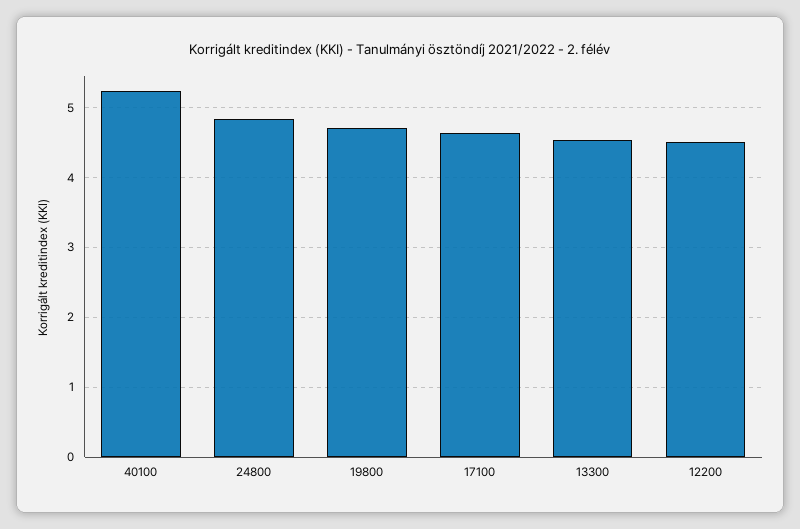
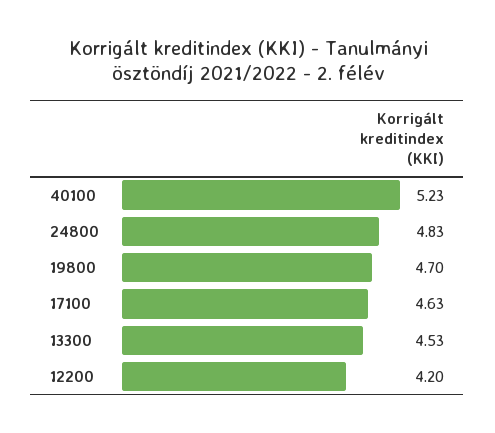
12200: 4.5 -> 4.2

